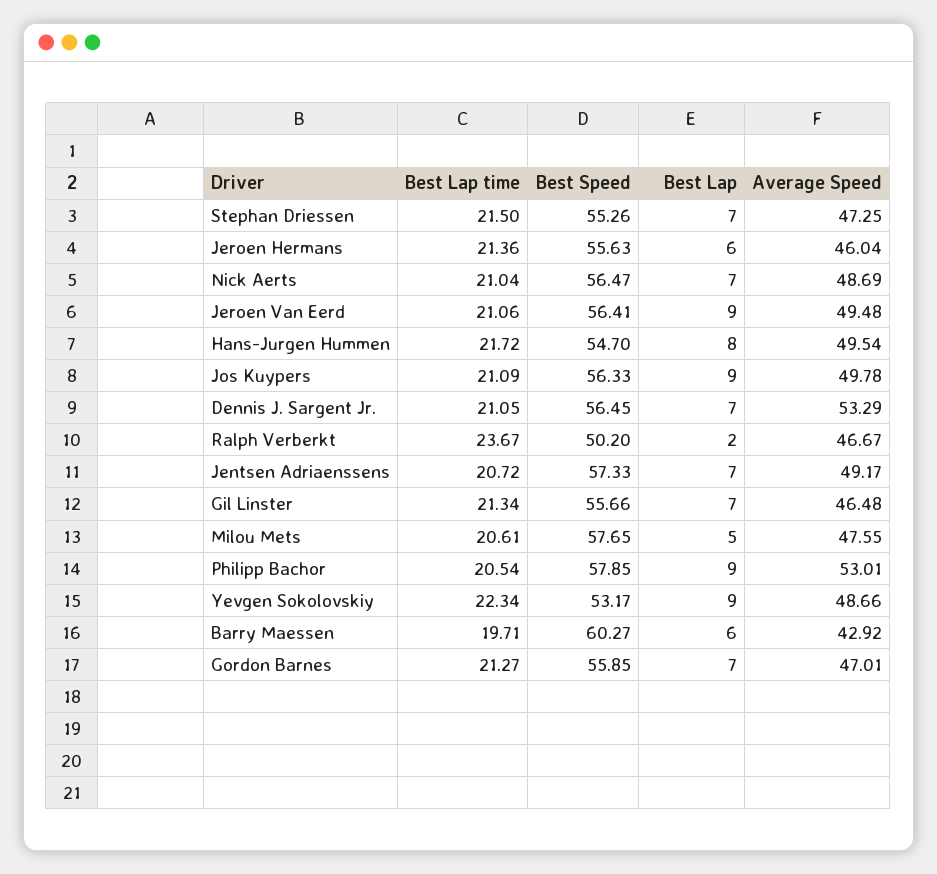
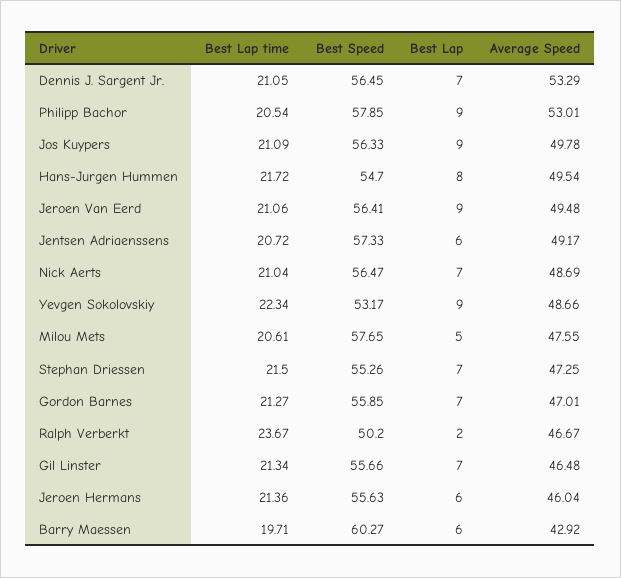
Best Lap, Jentsen Adriaenssens: 7 -> 6

